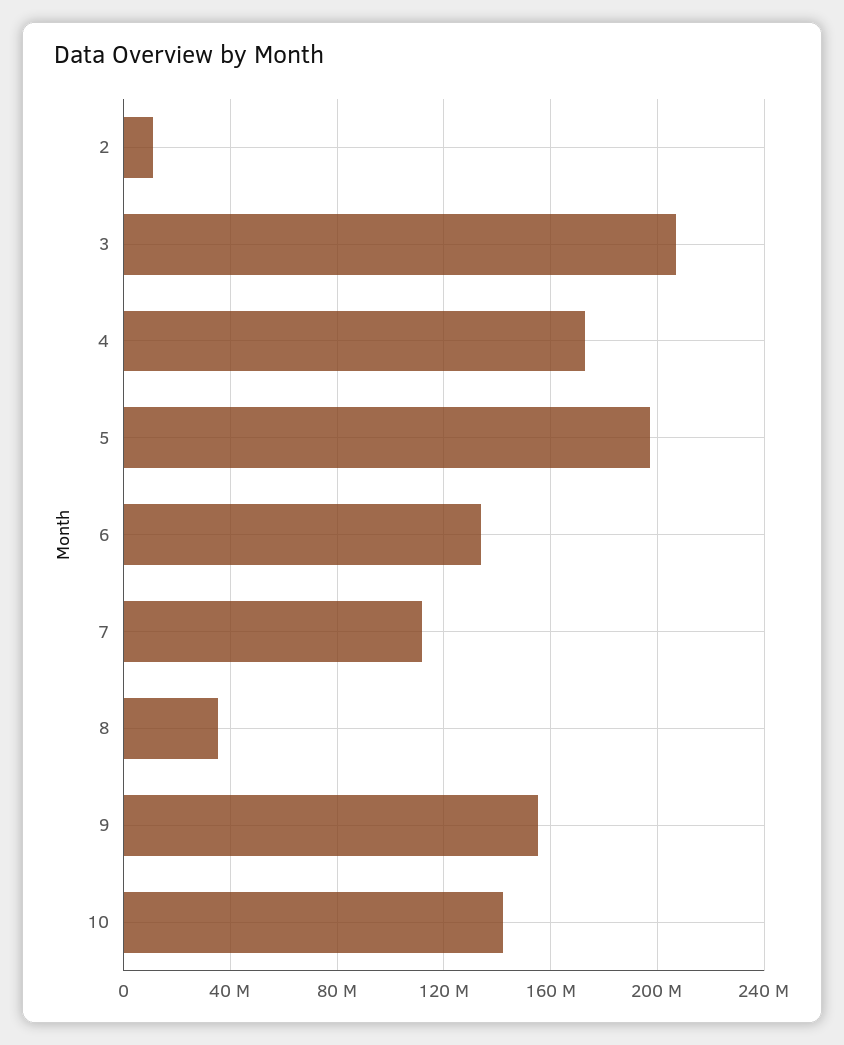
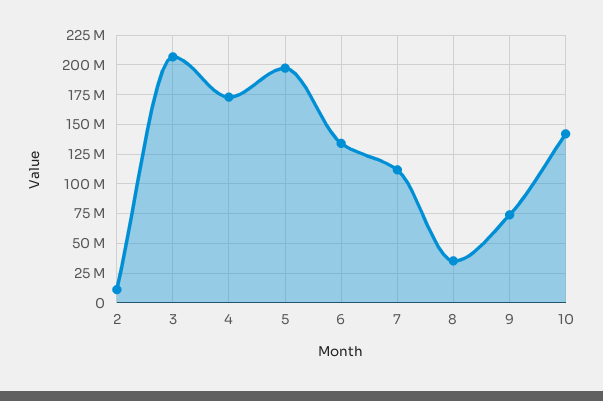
9: 155000000 -> 75000000

